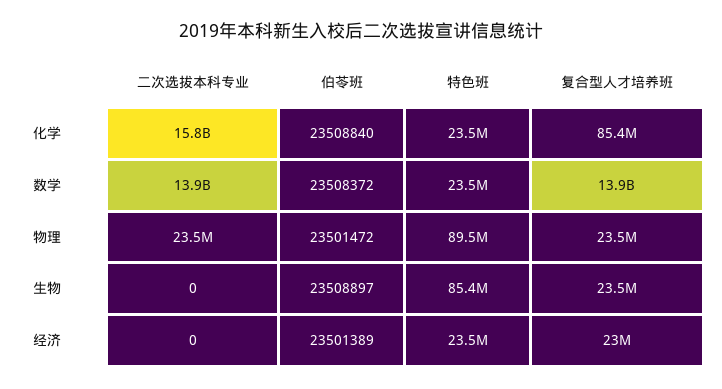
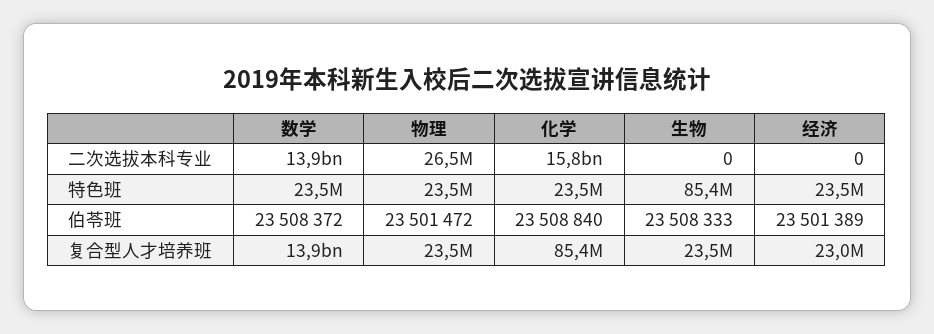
二次选拔本科专业, 物理: 23500000 -> 26500000
特色班, 物理: 89500000 -> 23500000
伯苓班, 生物: 23508897 -> 23508333

